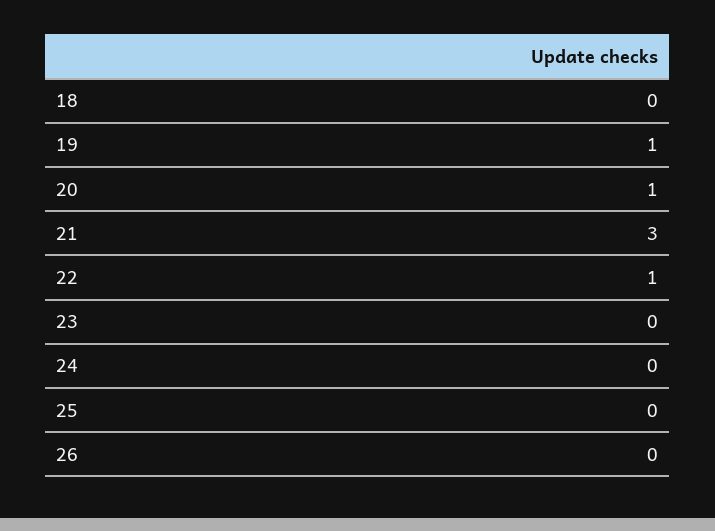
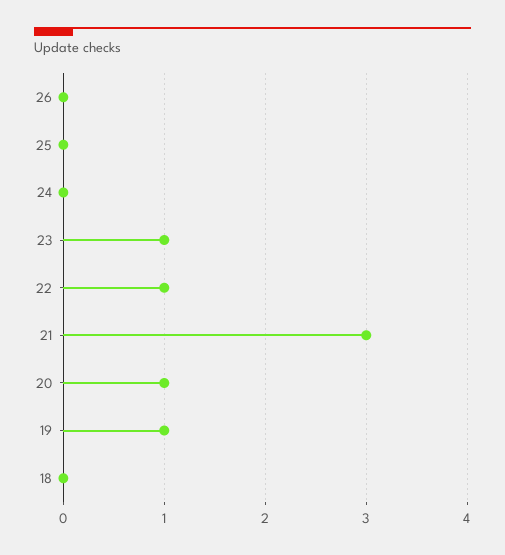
23: 0 -> 1

